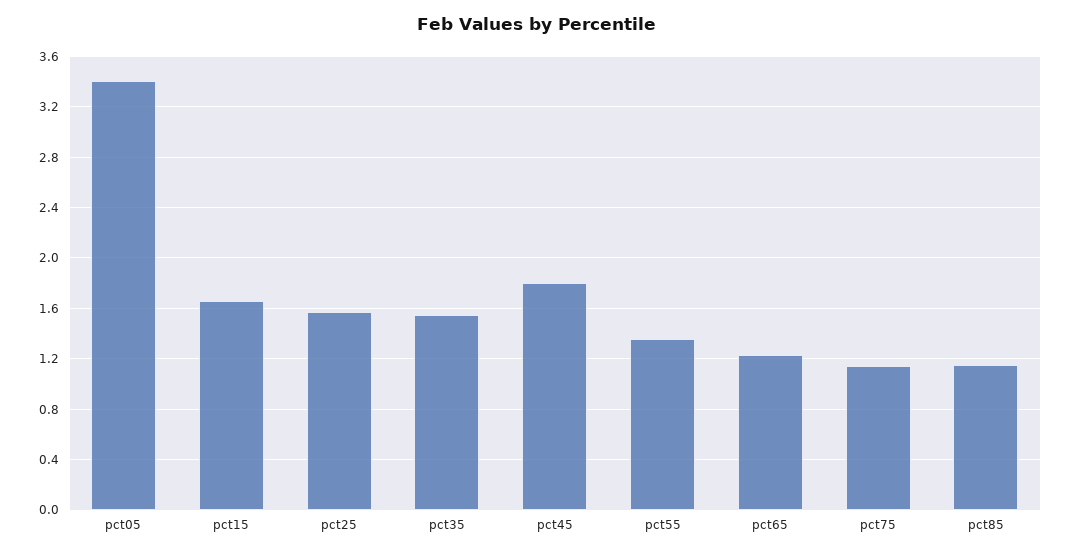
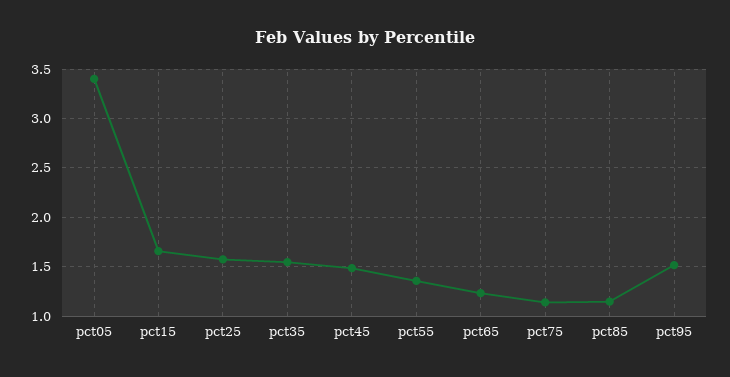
pct45: 1.8 -> 1.5
pct95: none -> 1.5

